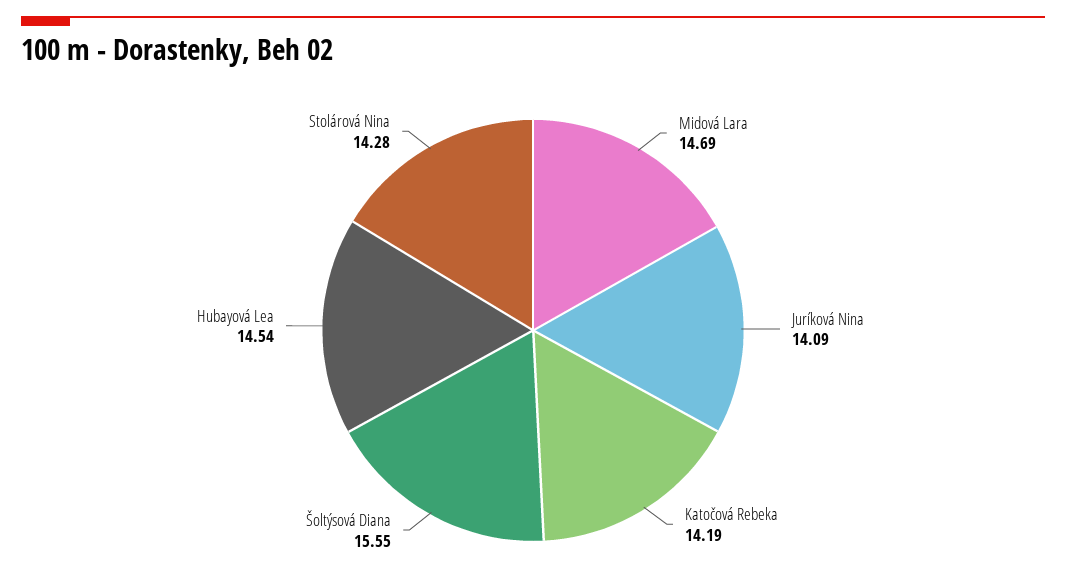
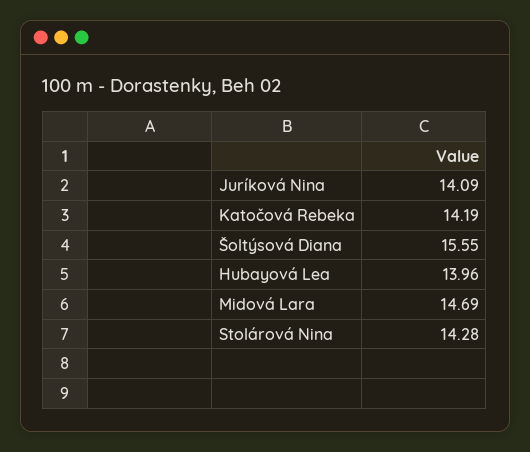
Hubayová Lea: 14.54 -> 13.96

